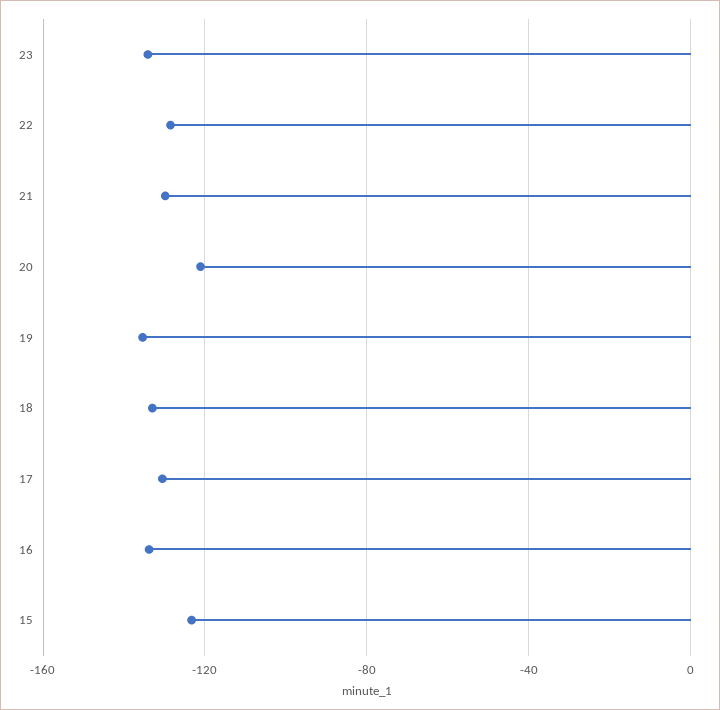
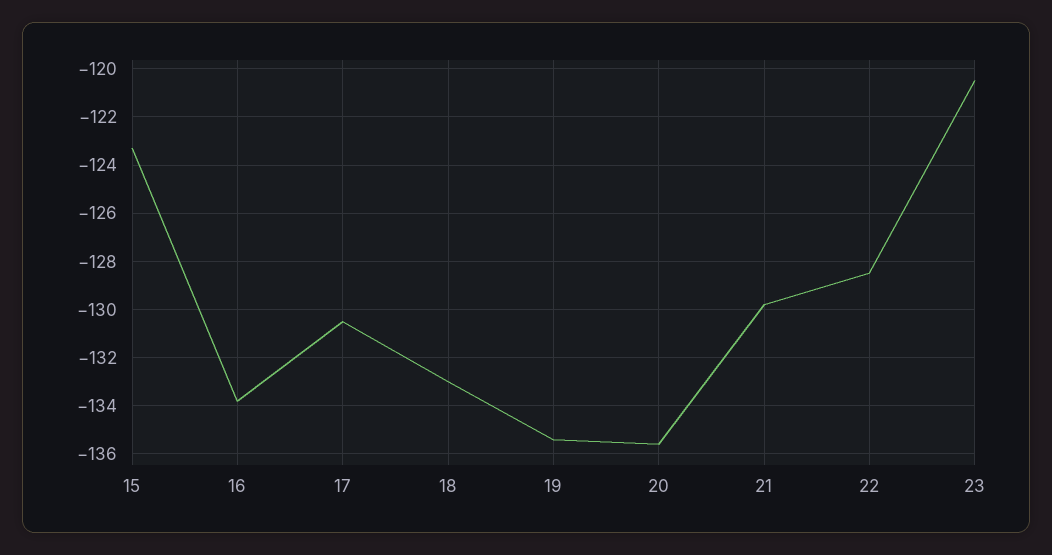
23: -135 -> -120.5
20: -120 -> -135.5

